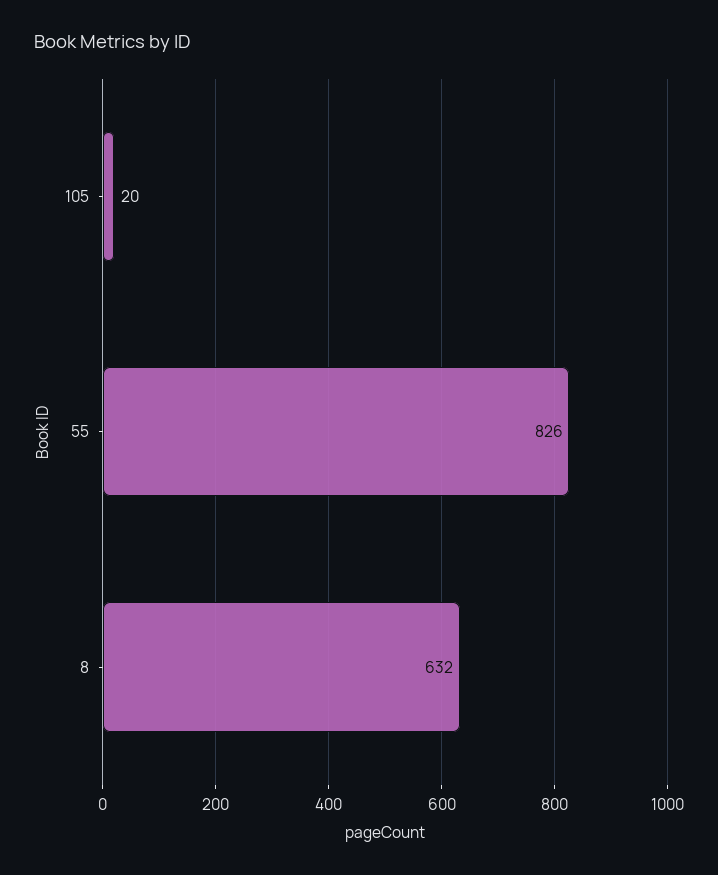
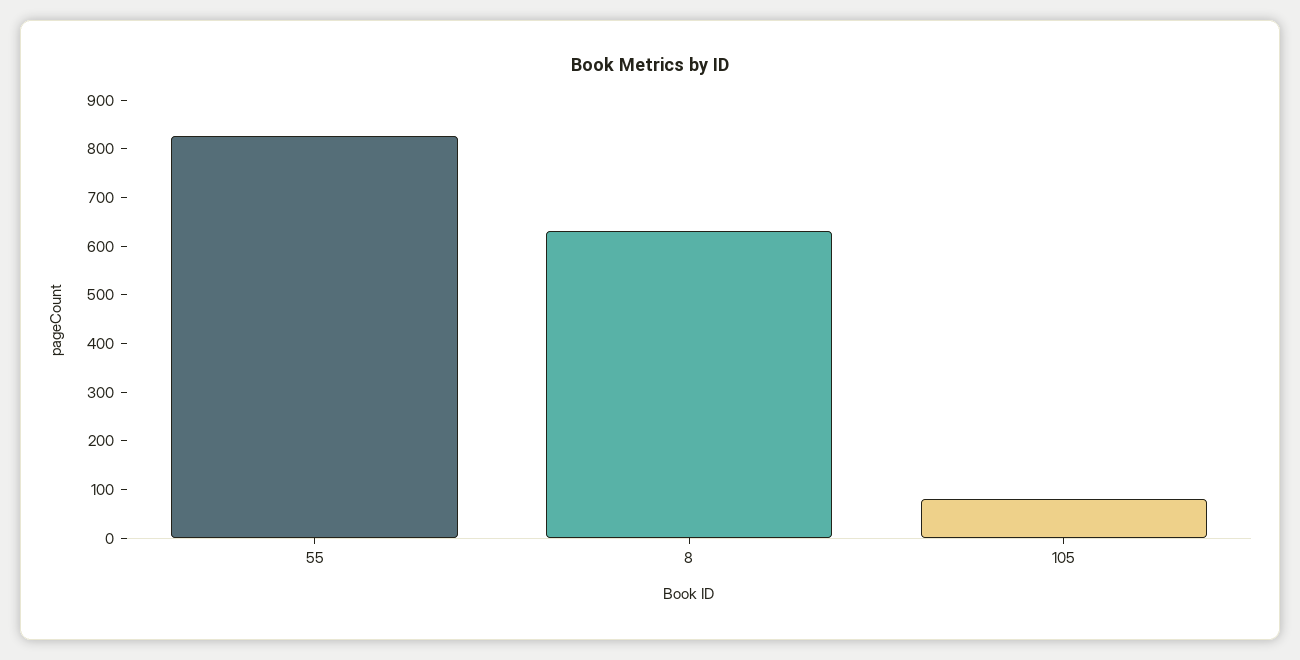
105: 20 -> 80

